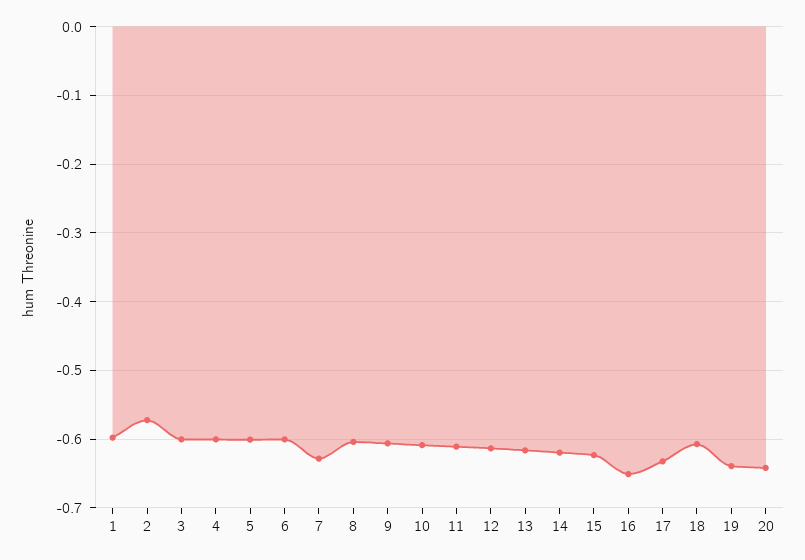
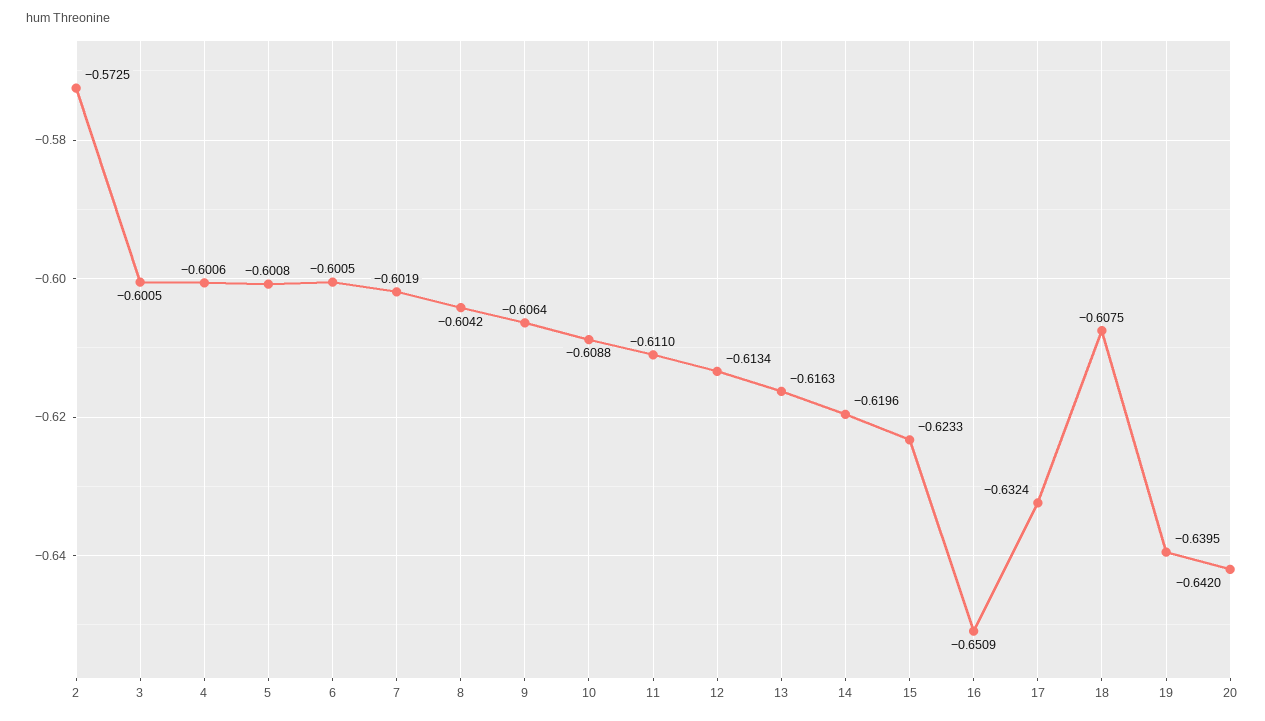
1: -0.6 -> none
7: -0.63 -> -0.6019

